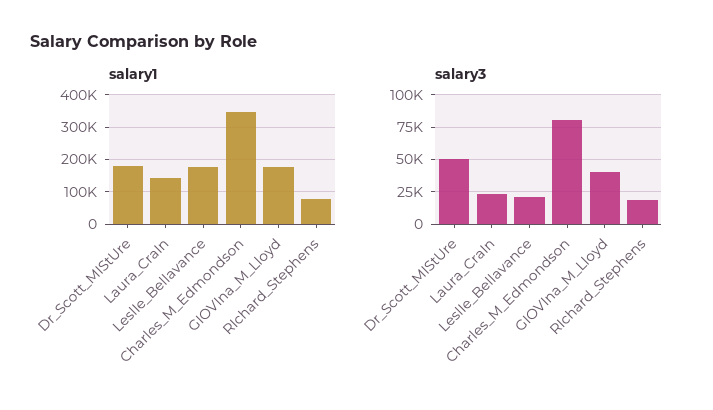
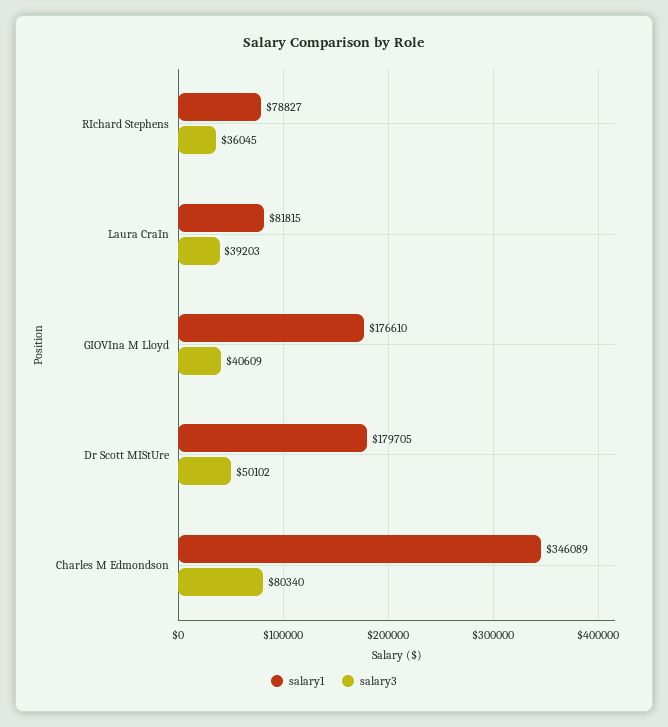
salary1, Laura_CraIn: 140000 -> 81815
salary1, LeslIe_Bellavance: 180000 -> none
salary3, Laura_CraIn: 25000 -> 39203
salary3, LeslIe_Bellavance: 20000 -> none
salary3, RIchard_Stephens: 20000 -> 36045

